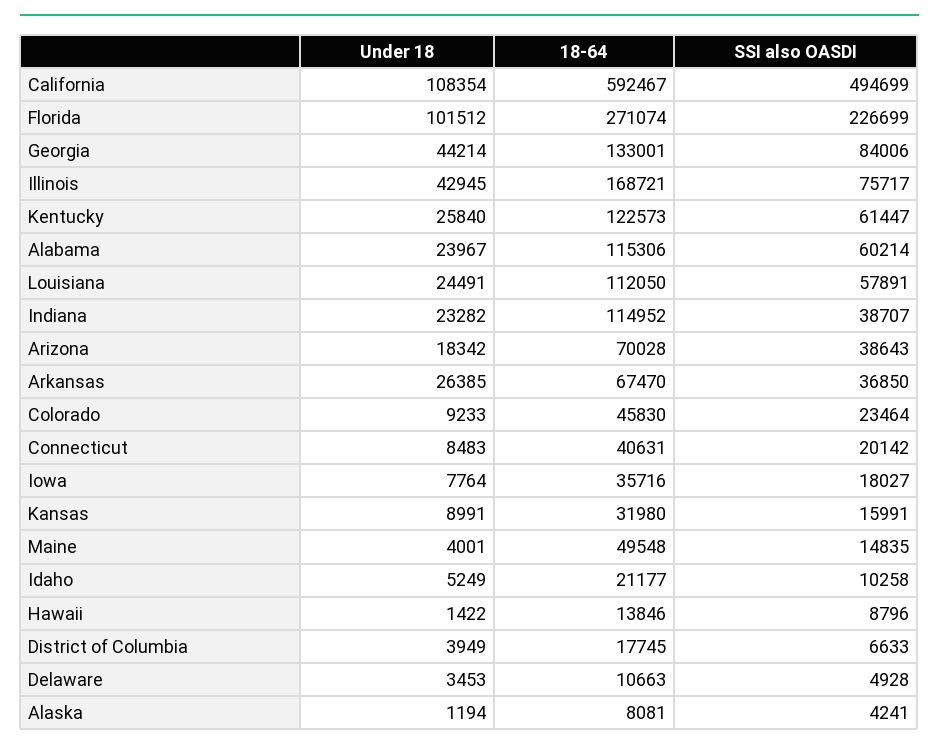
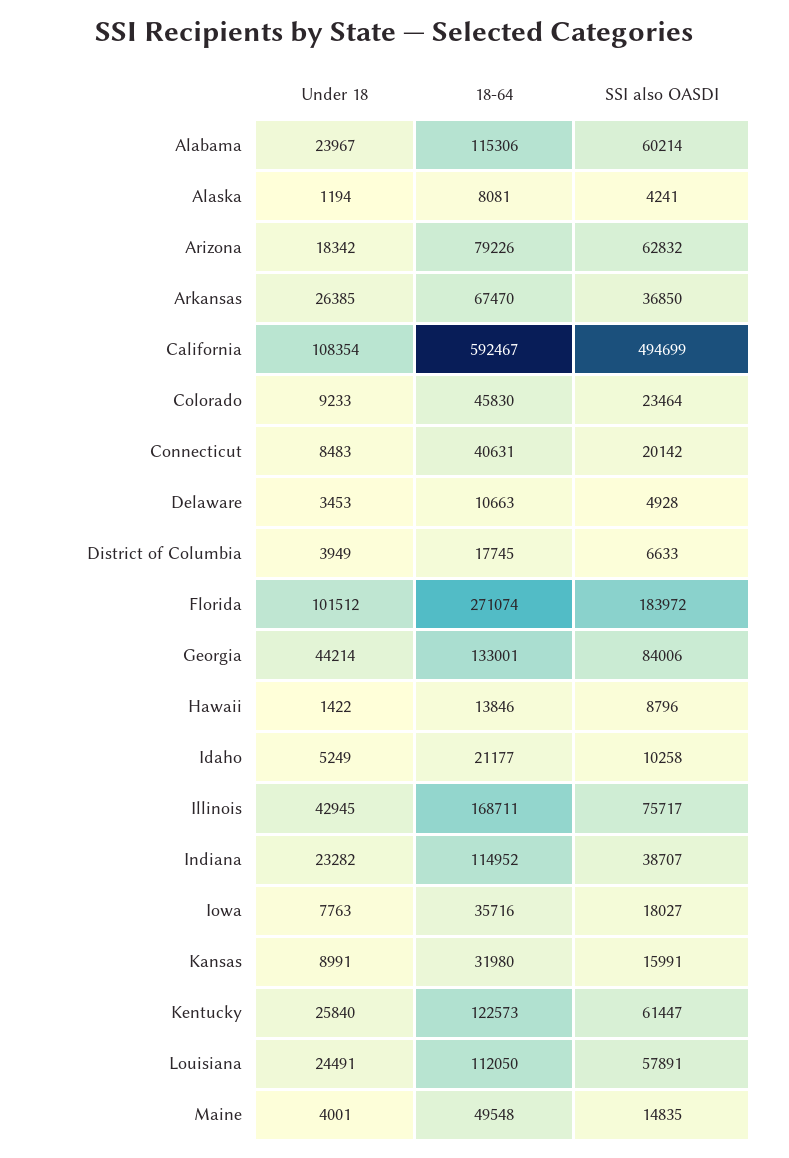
SSI also OASDI, Florida: 226699 -> 183972
18-64, Illinois: 168721 -> 168711
18-64, Arizona: 70028 -> 79226
SSI also OASDI, Arizona: 38643 -> 62832
Under 18, Iowa: 7764 -> 7763

